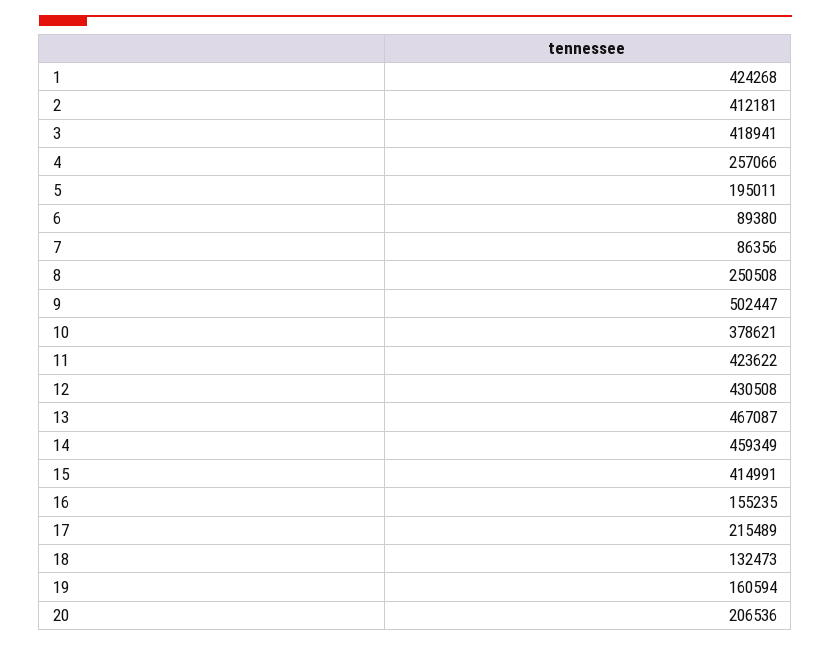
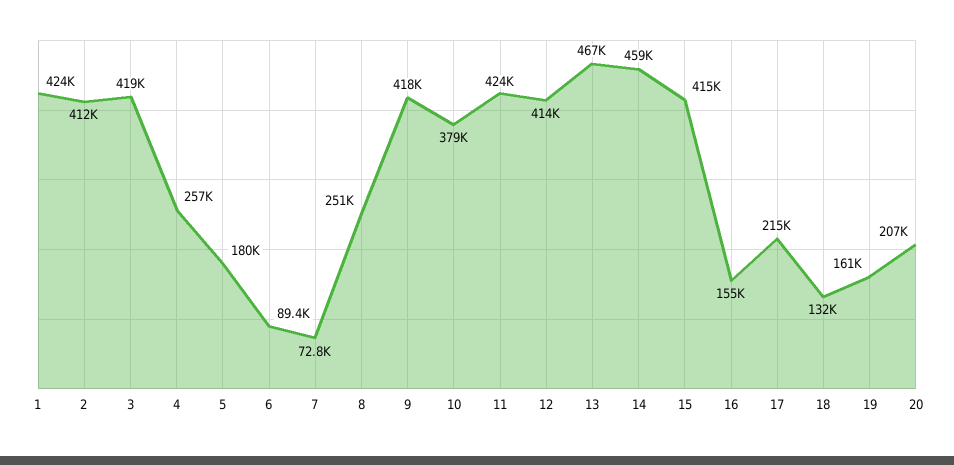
5: 195011 -> 180000
7: 86356 -> 72800
9: 502447 -> 418000
12: 430508 -> 414000

